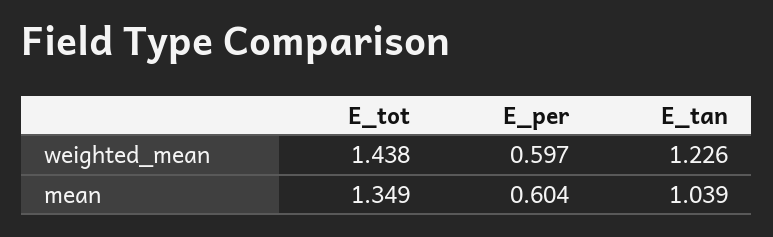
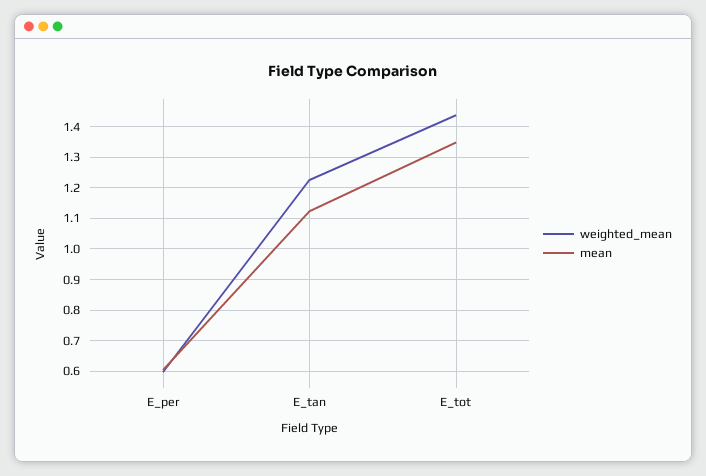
mean, E_tan: 1.039 -> 1.12

